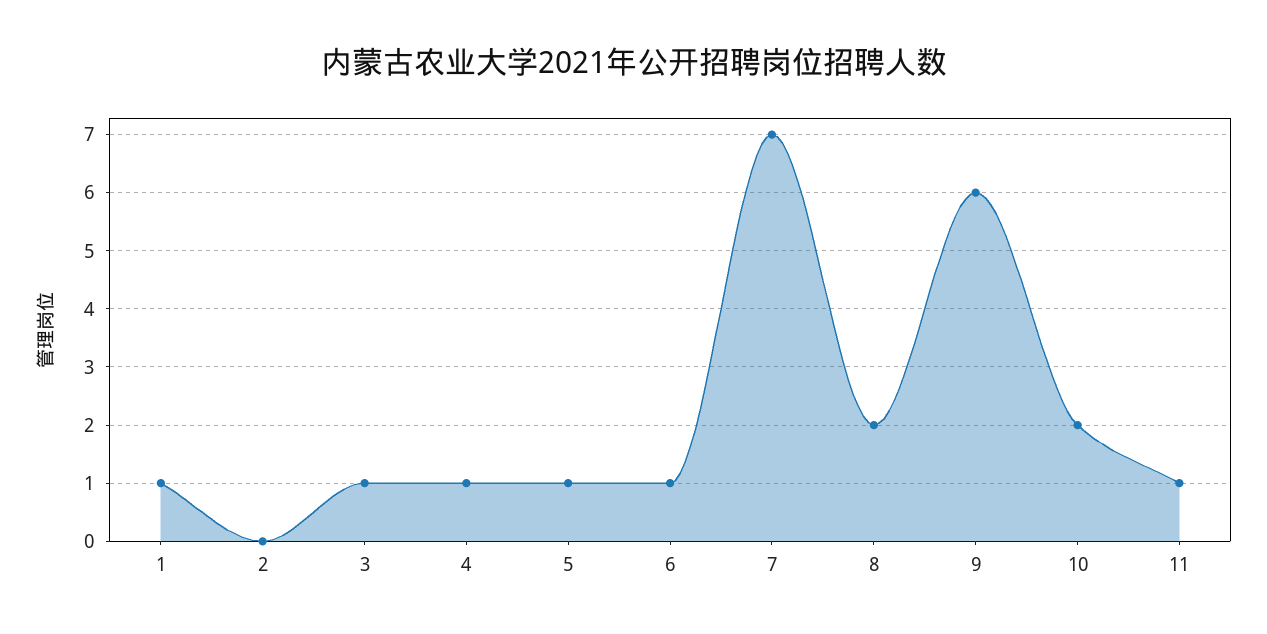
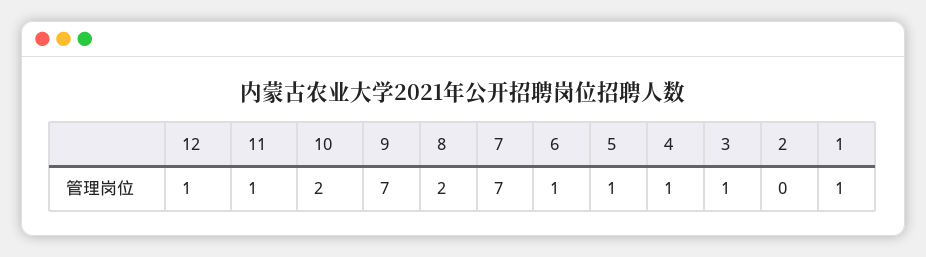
9: 6 -> 7
12: none -> 1

